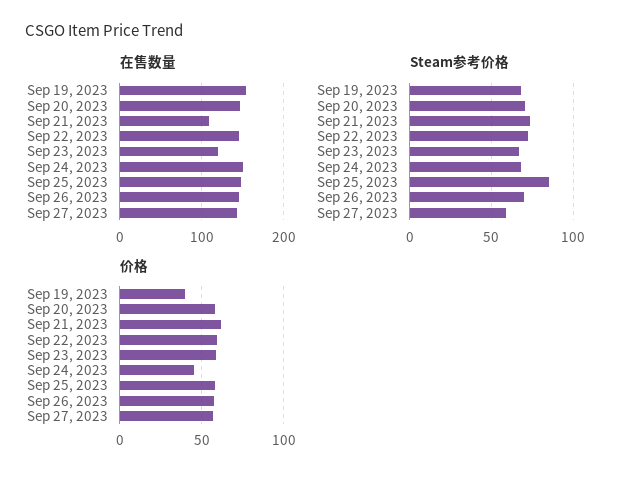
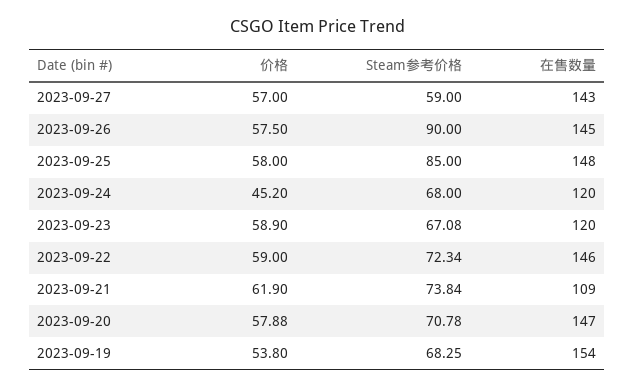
在售数量, Sep 24, 2023: 150 -> 120
Steam参考价格, Sep 26, 2023: 70 -> 90
价格, Sep 19, 2023: 40 -> 53.8

